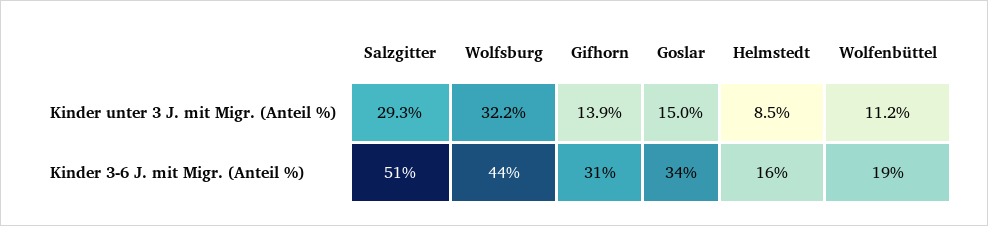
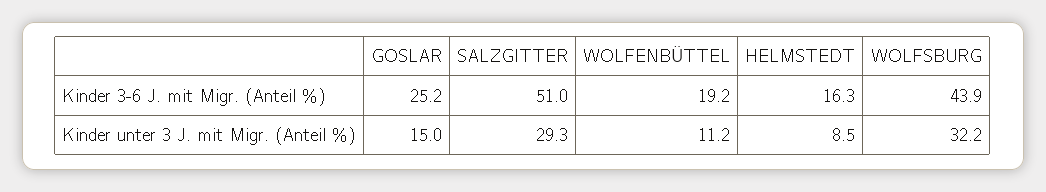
Gifhorn, Kinder unter 3 J. mit Migr. (Anteil %): 13.9 -> none
Gifhorn, Kinder 3-6 J. mit Migr. (Anteil %): 31 -> none
Goslar, Kinder 3-6 J. mit Migr. (Anteil %): 34 -> 25.2

